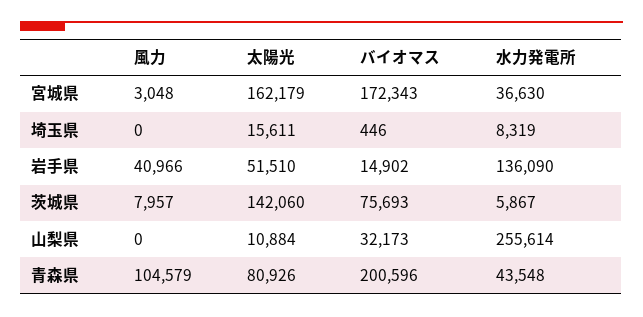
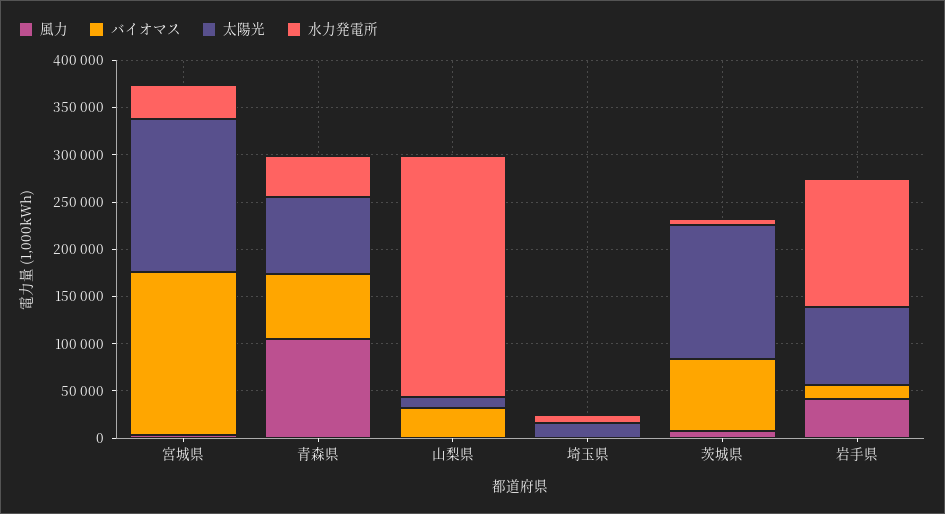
太陽光, 岩手県: 51510 -> 80000
バイオマス, 青森県: 200596 -> 70000

